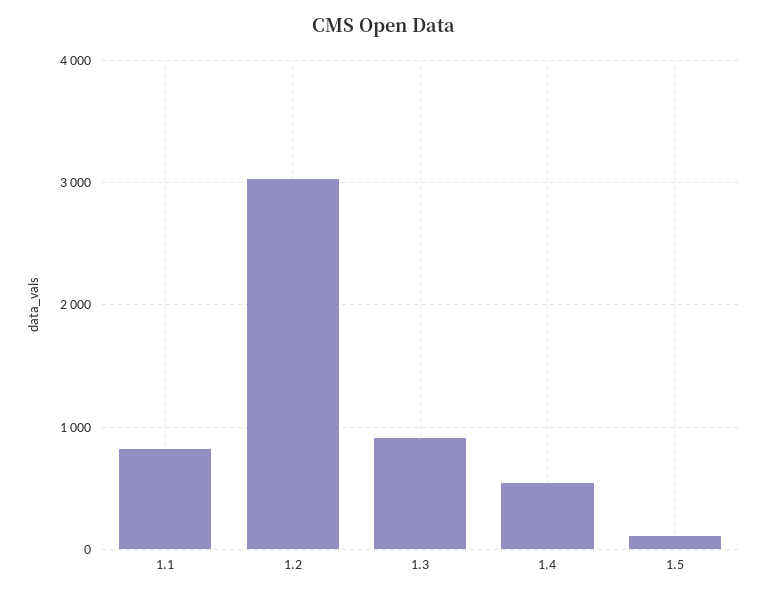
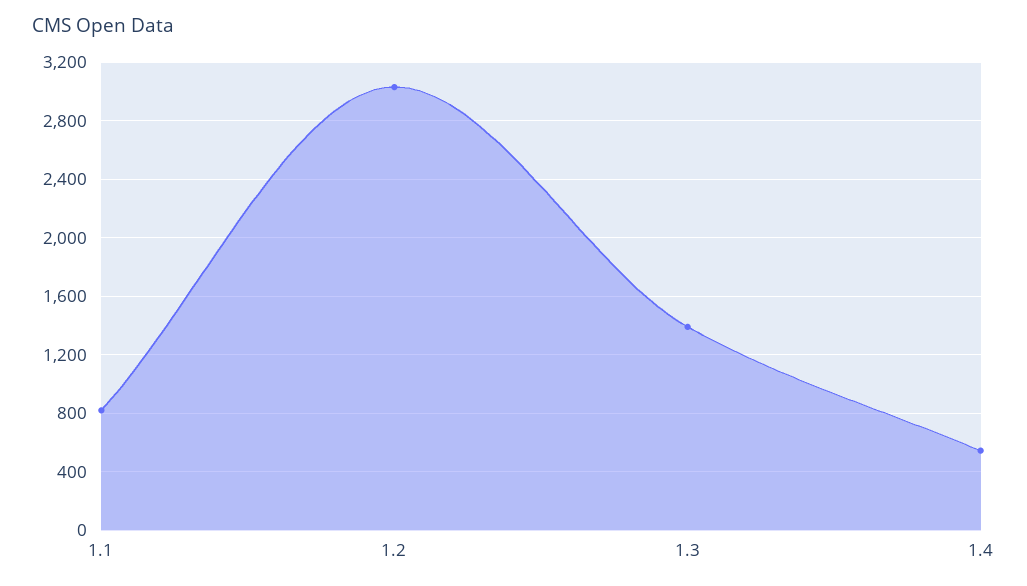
1.3: 900 -> 1400
1.5: 100 -> none

